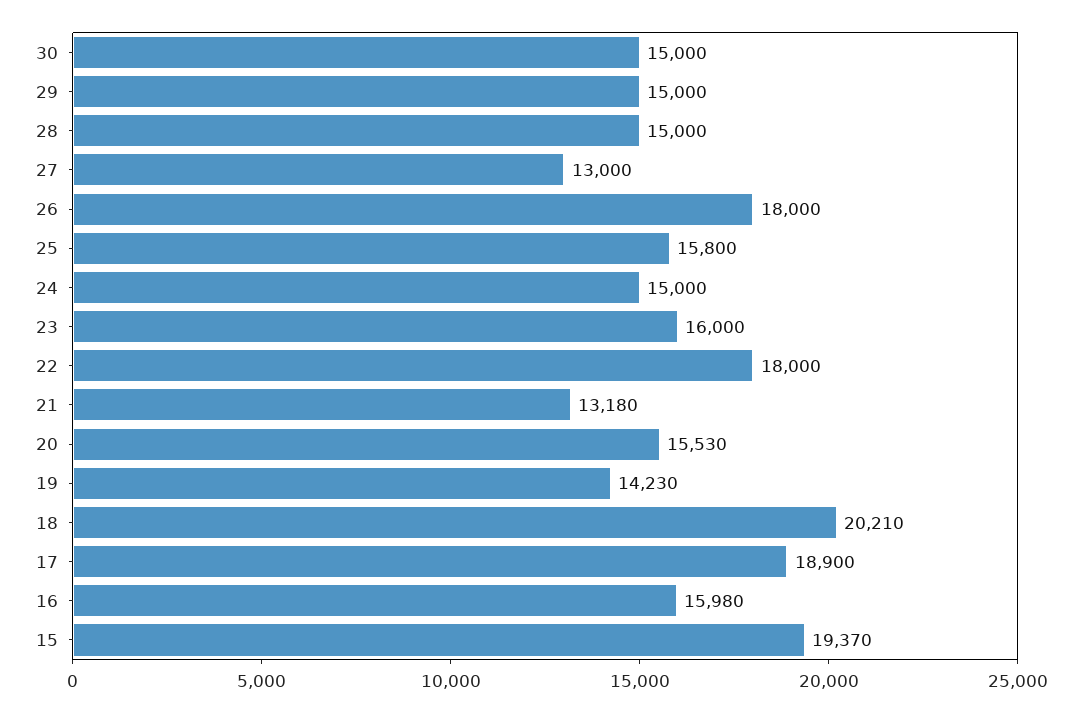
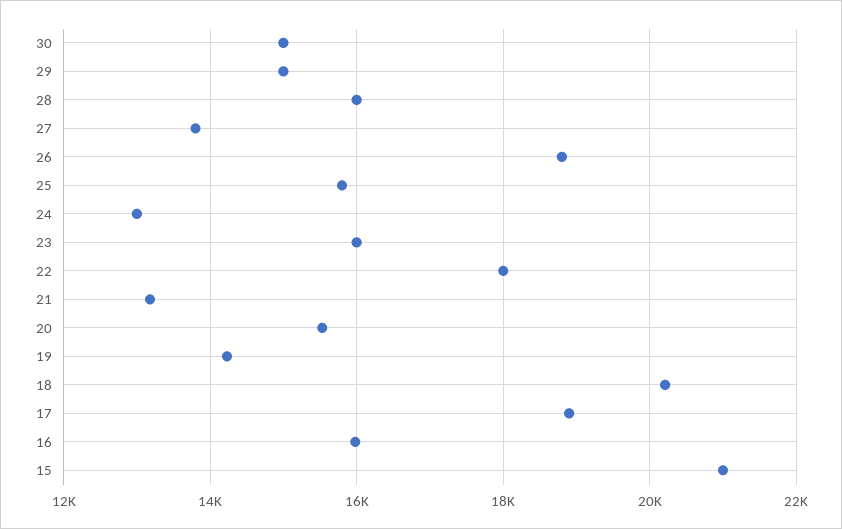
28: 15000 -> 16000
27: 13000 -> 13800
26: 18000 -> 18800
24: 15000 -> 13000
15: 19370 -> 21000

